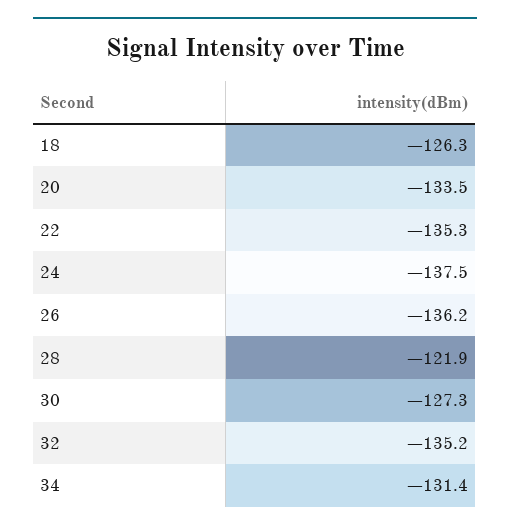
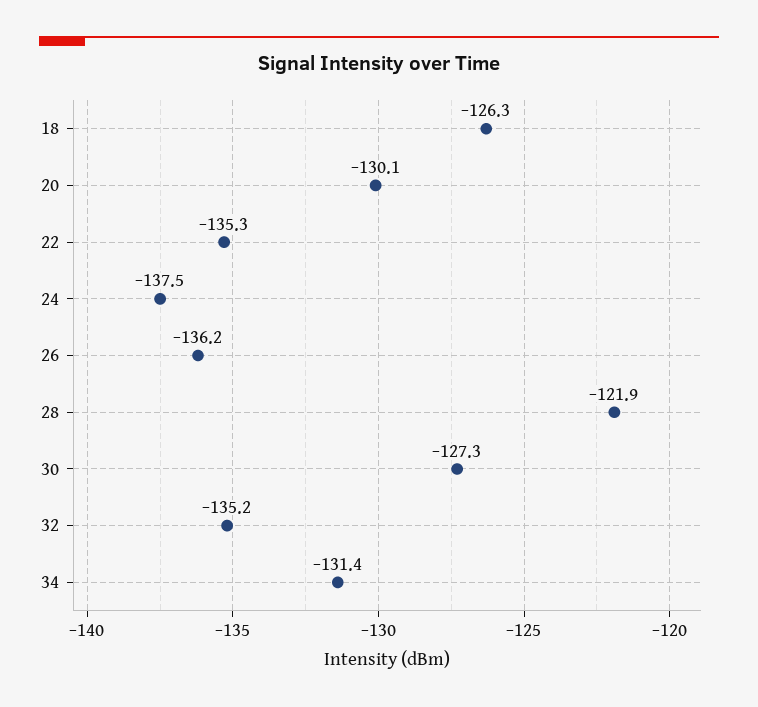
20: -133.5 -> -130.1

